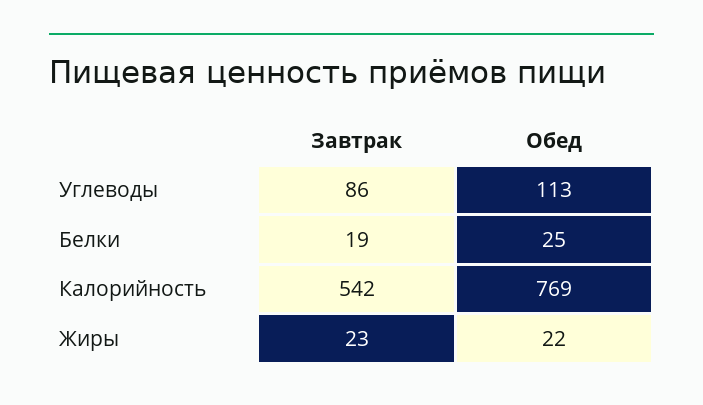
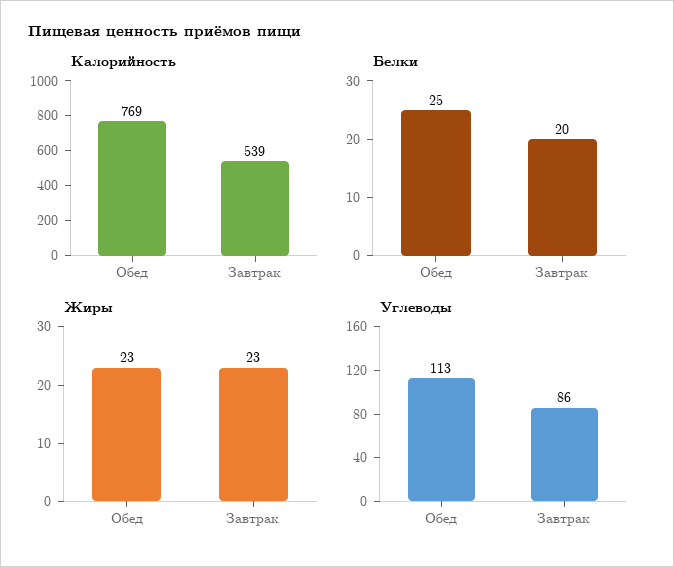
Белки, Завтрак: 19 -> 20
Калорийность, Завтрак: 542 -> 539
Жиры, Обед: 22 -> 23

